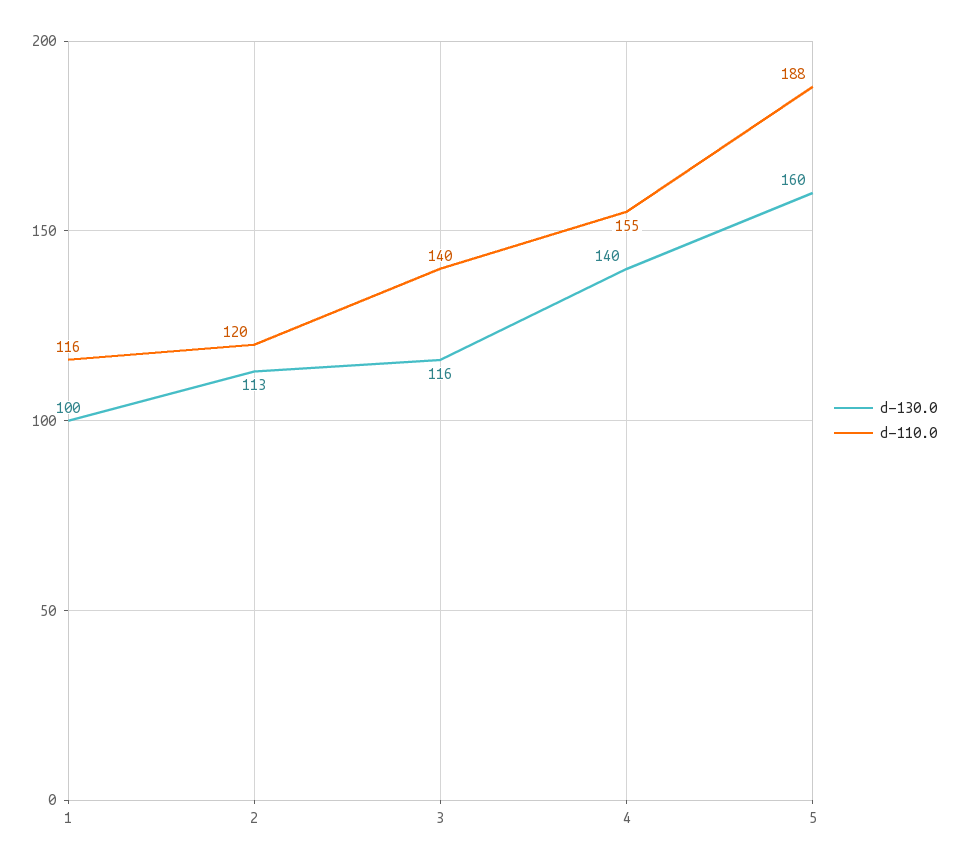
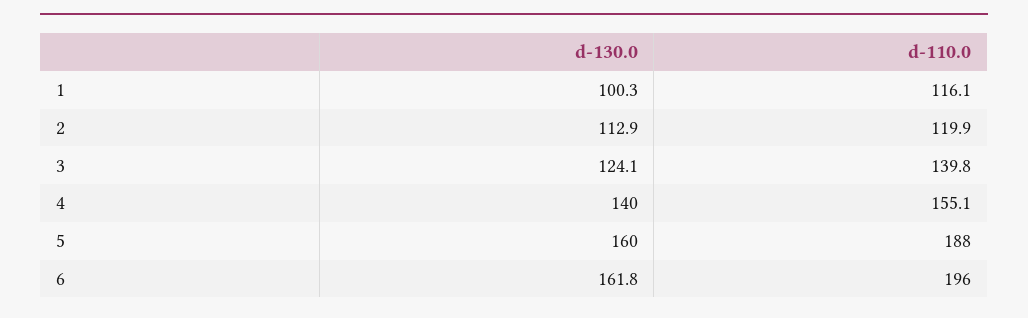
d-130.0, 3: 116 -> 124.1
d-130.0, 6: none -> 161.8
d-110.0, 6: none -> 196

